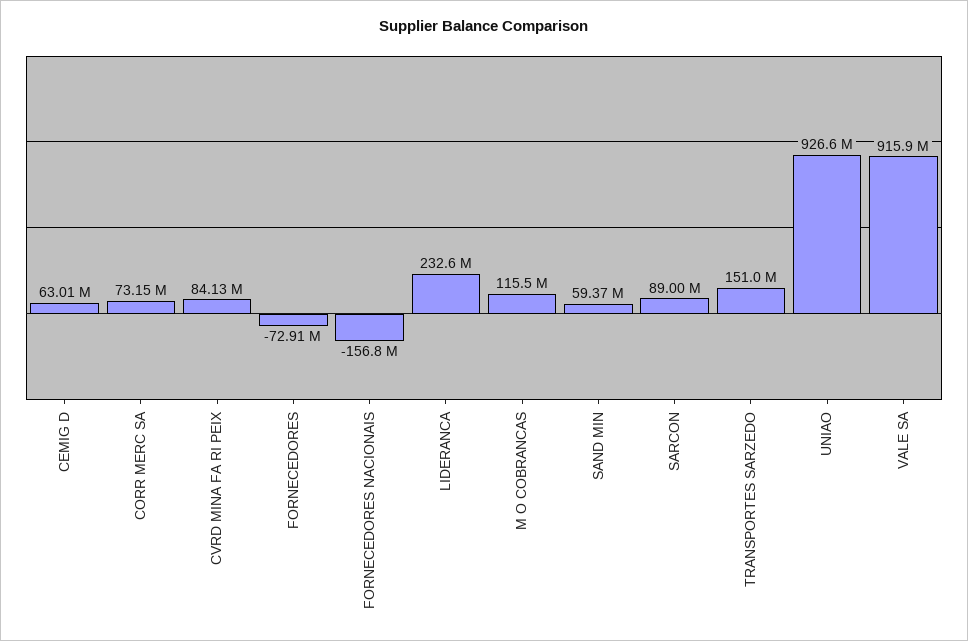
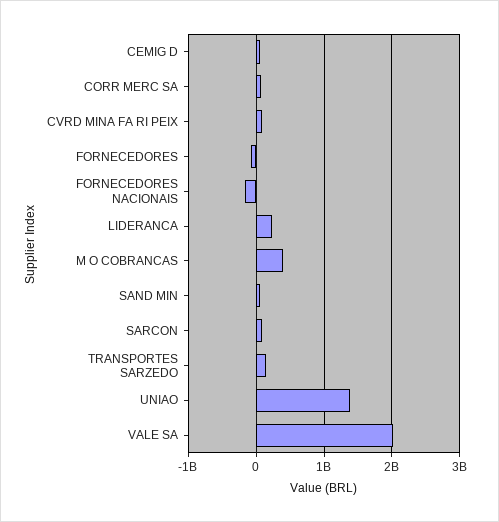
M O COBRANCAS: 115500000 -> 400000000
UNIAO: 926600000 -> 1400000000
VALE SA: 915900000 -> 2000000000

